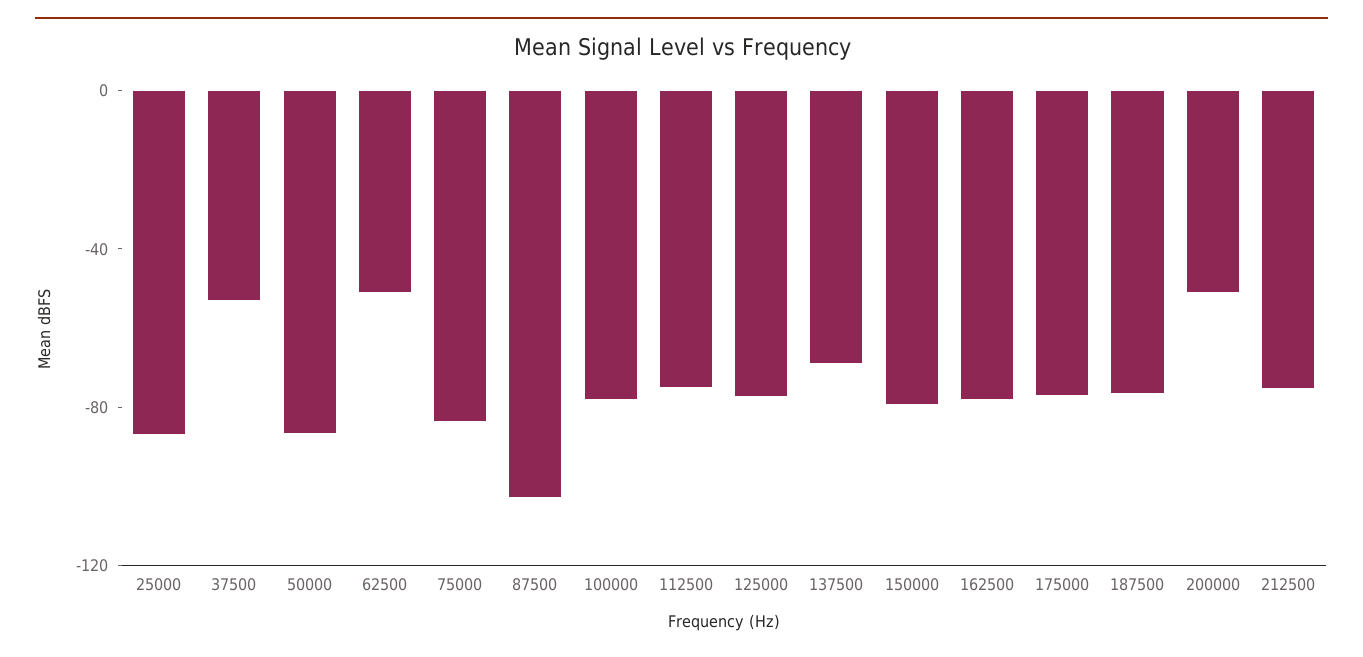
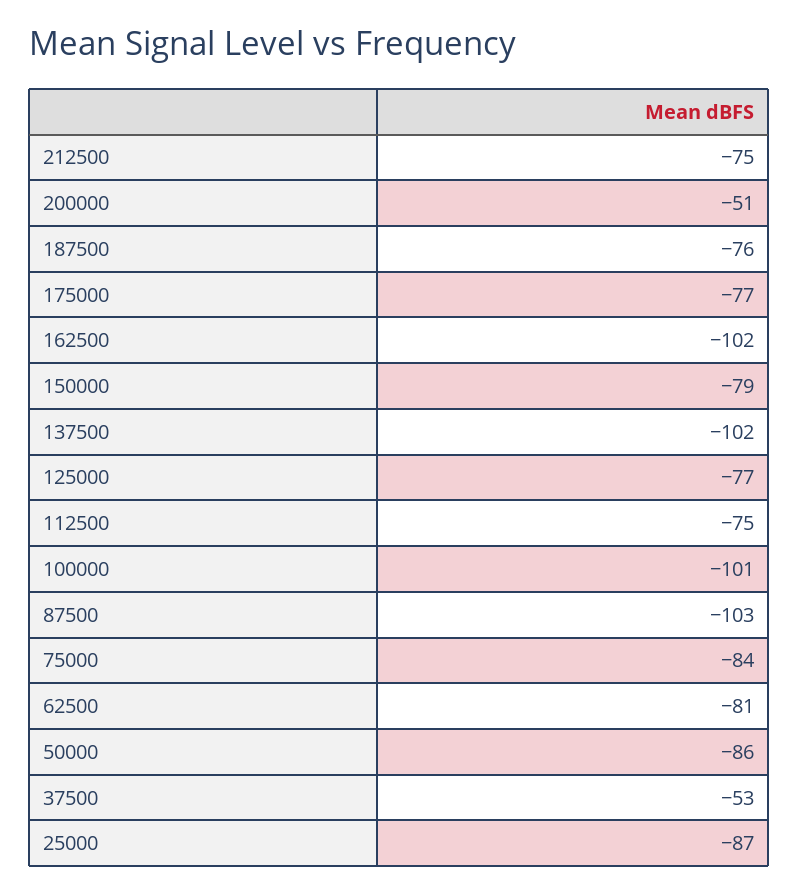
62500: -50 -> -81
100000: -80 -> -101
137500: -70 -> -102
162500: -80 -> -102

